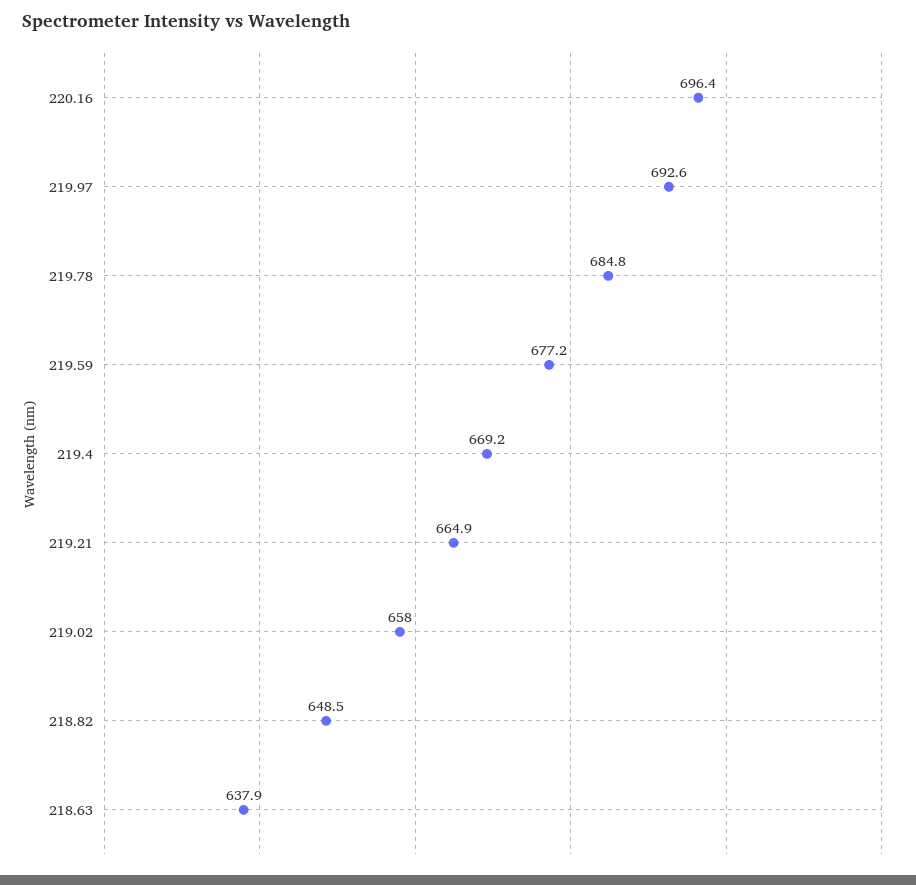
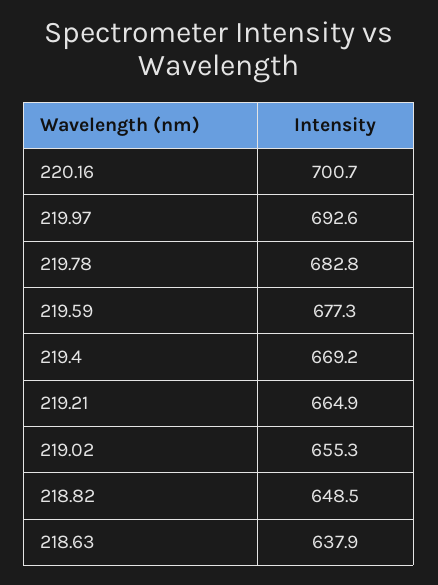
220.16: 696.4 -> 700.7
219.78: 684.8 -> 682.8
219.59: 677.2 -> 677.3
219.02: 658 -> 655.3

